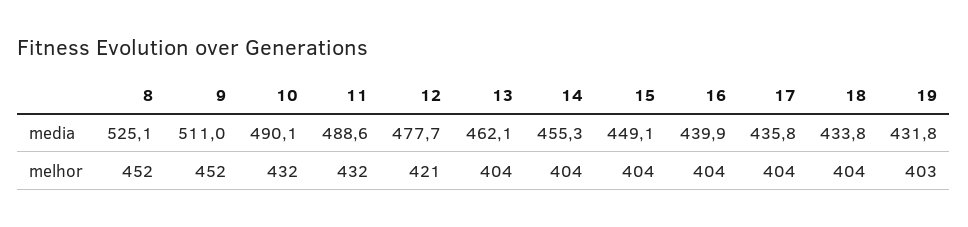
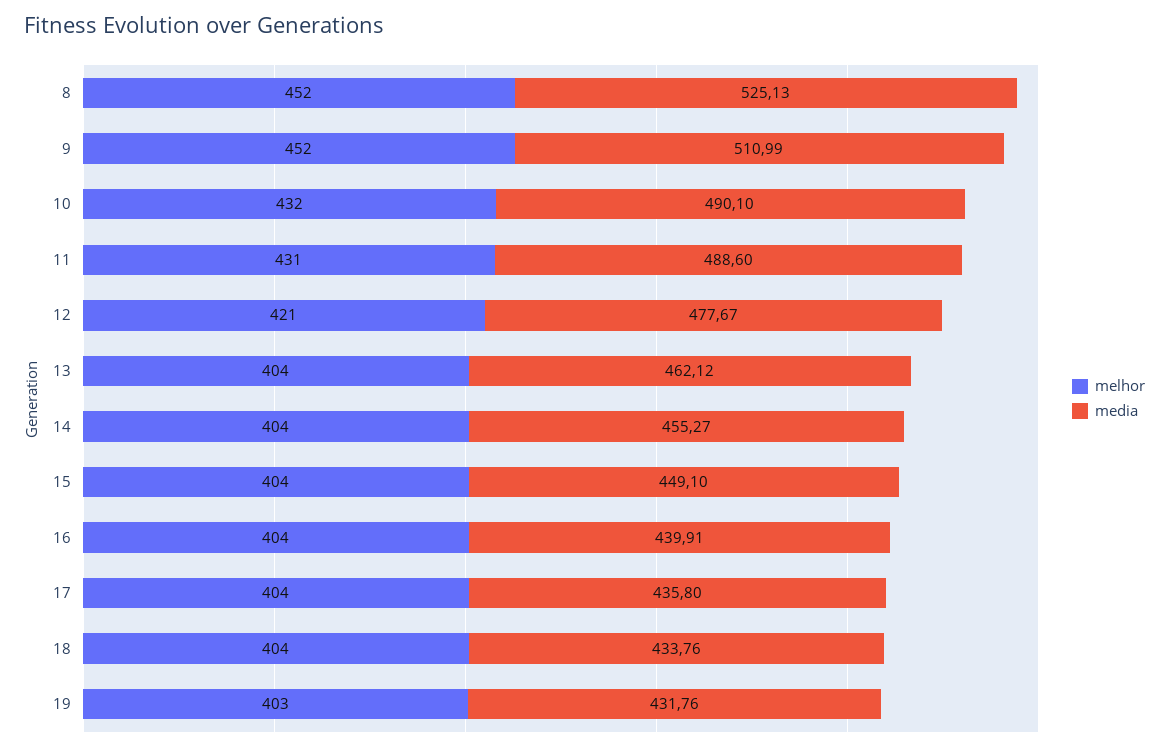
melhor, 11: 432 -> 431

